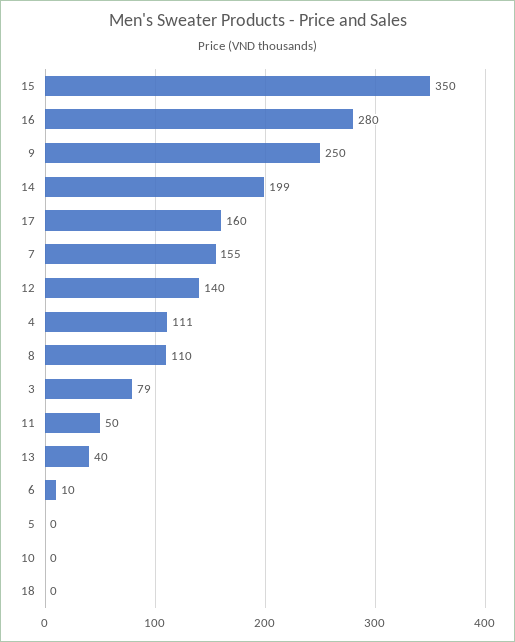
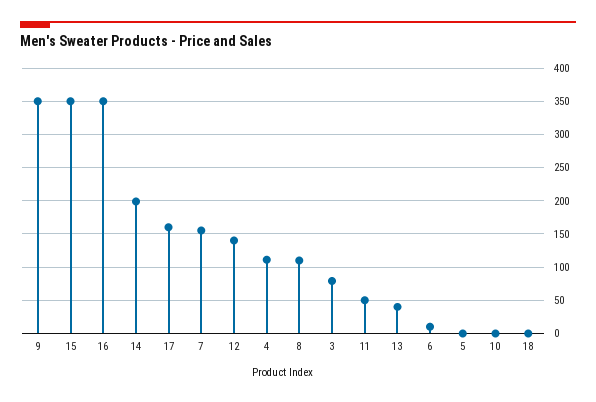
16: 280 -> 350
9: 250 -> 350

